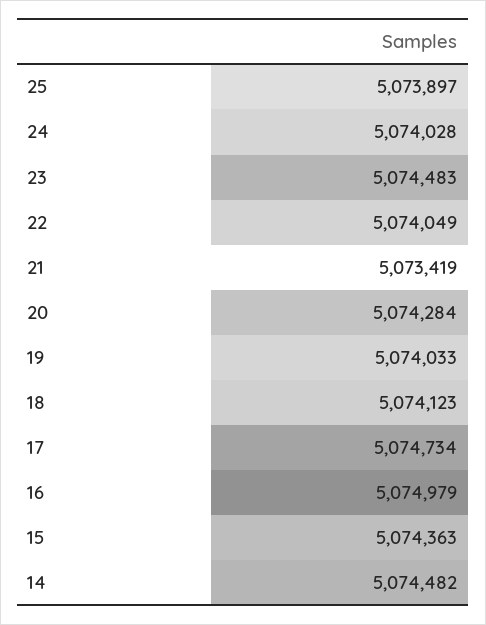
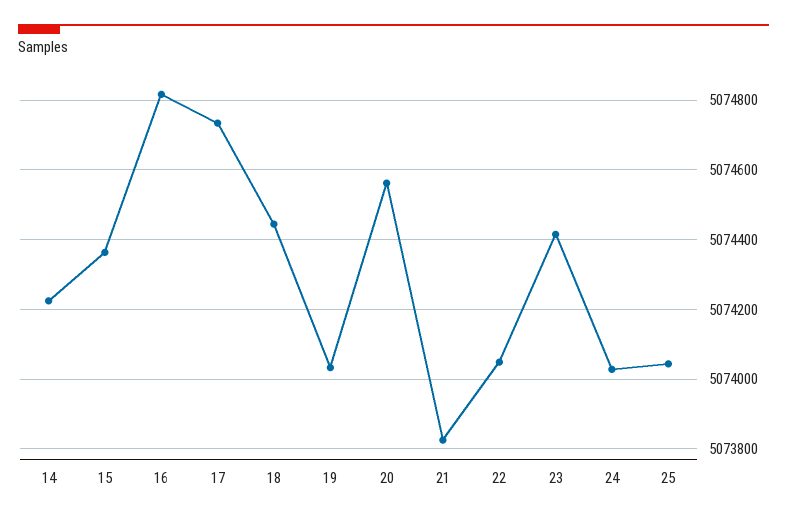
25: 5073897 -> 5074040
23: 5074483 -> 5074420
21: 5073419 -> 5073820
20: 5074284 -> 5074560
18: 5074123 -> 5074440
16: 5074979 -> 5074820
14: 5074482 -> 5074220

